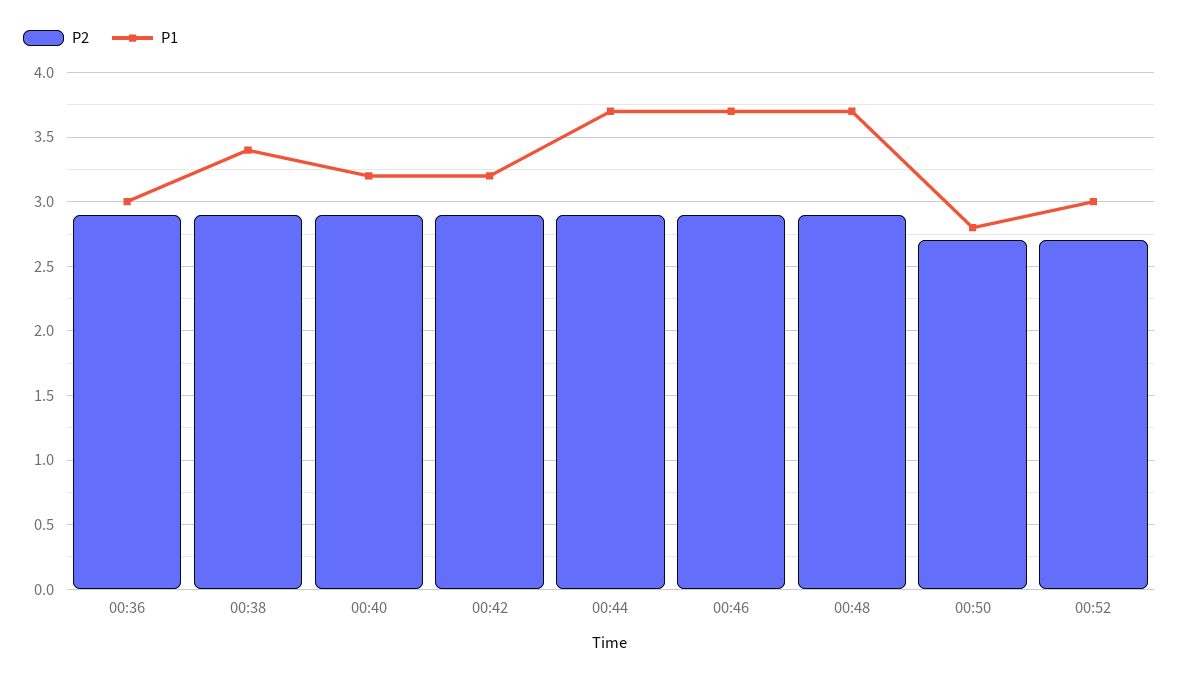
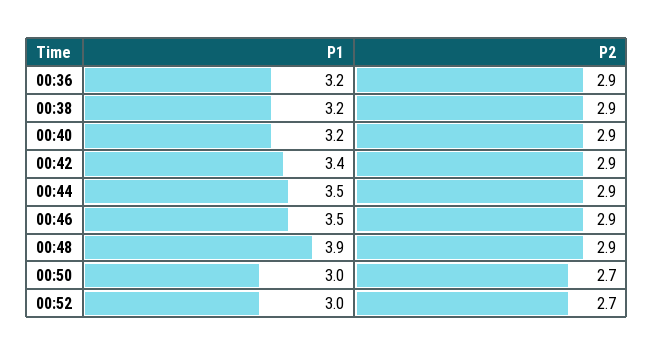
P1, 00:36: 3 -> 3.2
P1, 00:38: 3.4 -> 3.2
P1, 00:42: 3.2 -> 3.4
P1, 00:44: 3.7 -> 3.5
P1, 00:46: 3.7 -> 3.5
P1, 00:48: 3.7 -> 3.9
P1, 00:50: 2.8 -> 3

